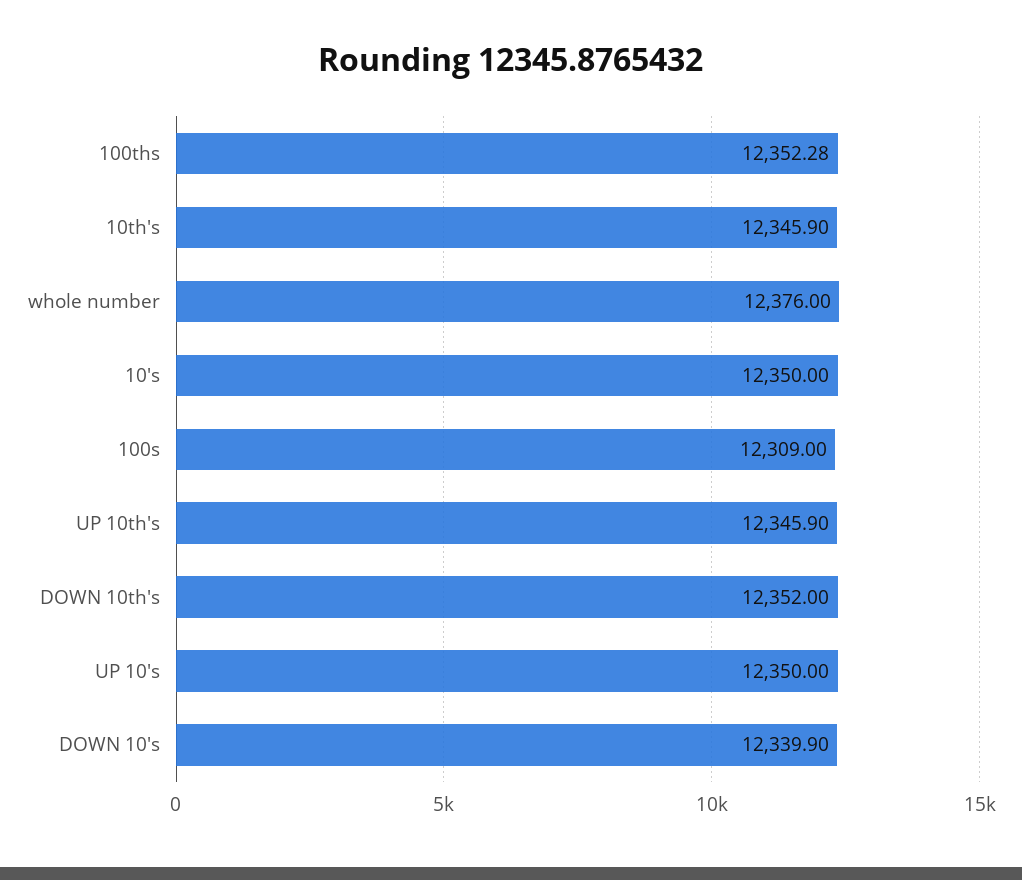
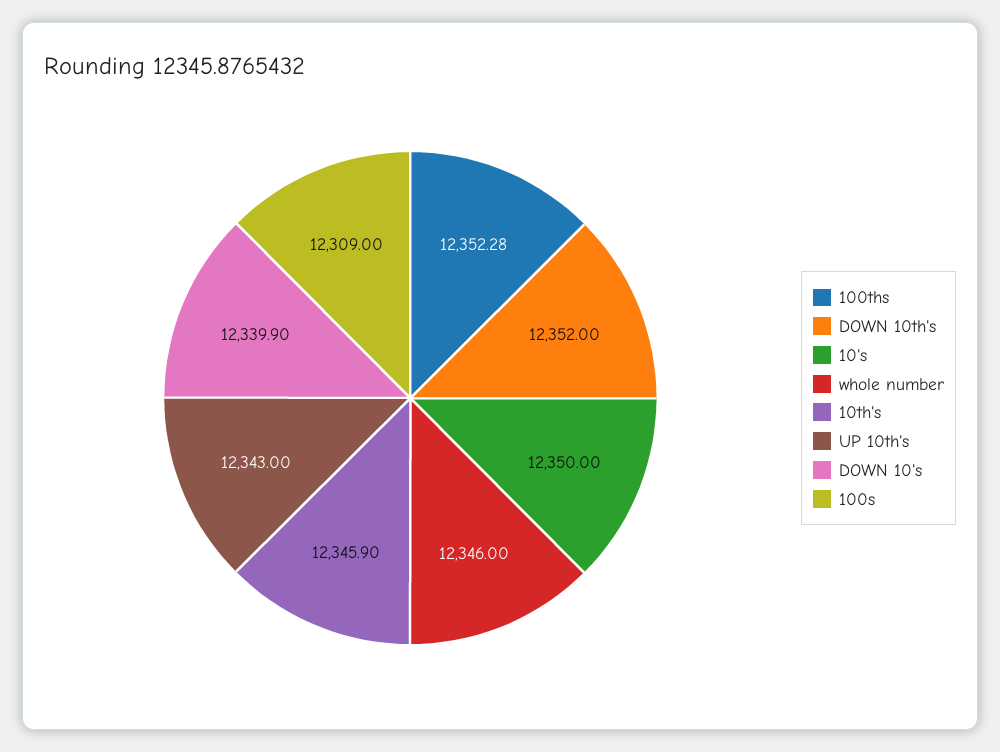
whole number: 12376 -> 12346
UP 10th's: 12345.9 -> 12343
UP 10's: 12350 -> none

